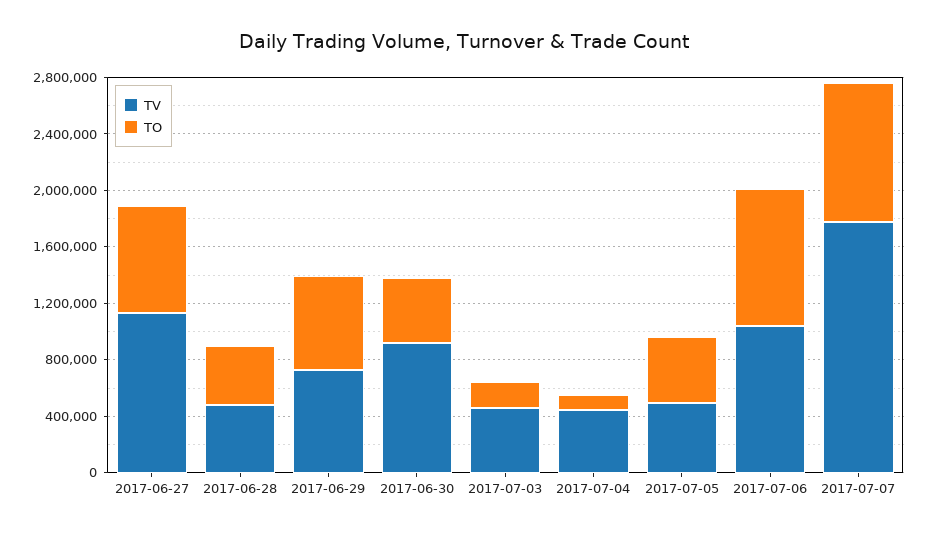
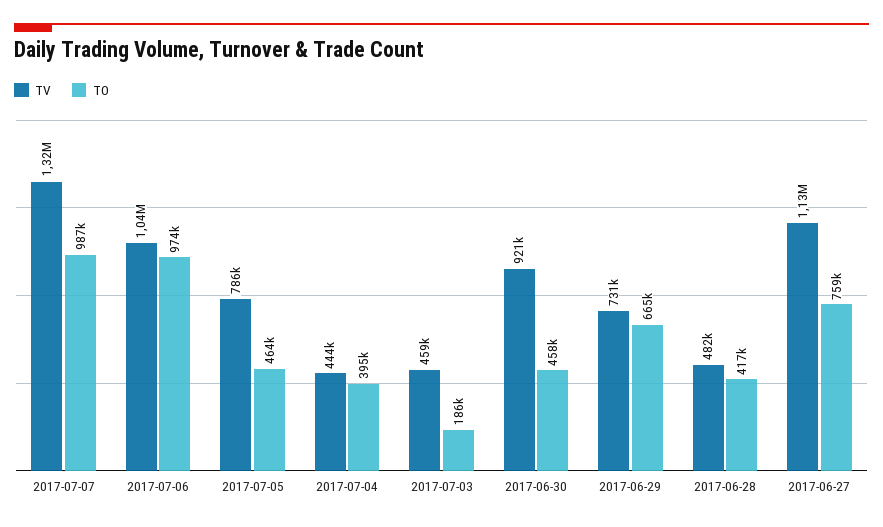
TO, 2017-07-04: 100000 -> 395000
TV, 2017-07-05: 500000 -> 786000
TV, 2017-07-07: 1800000 -> 1320000

